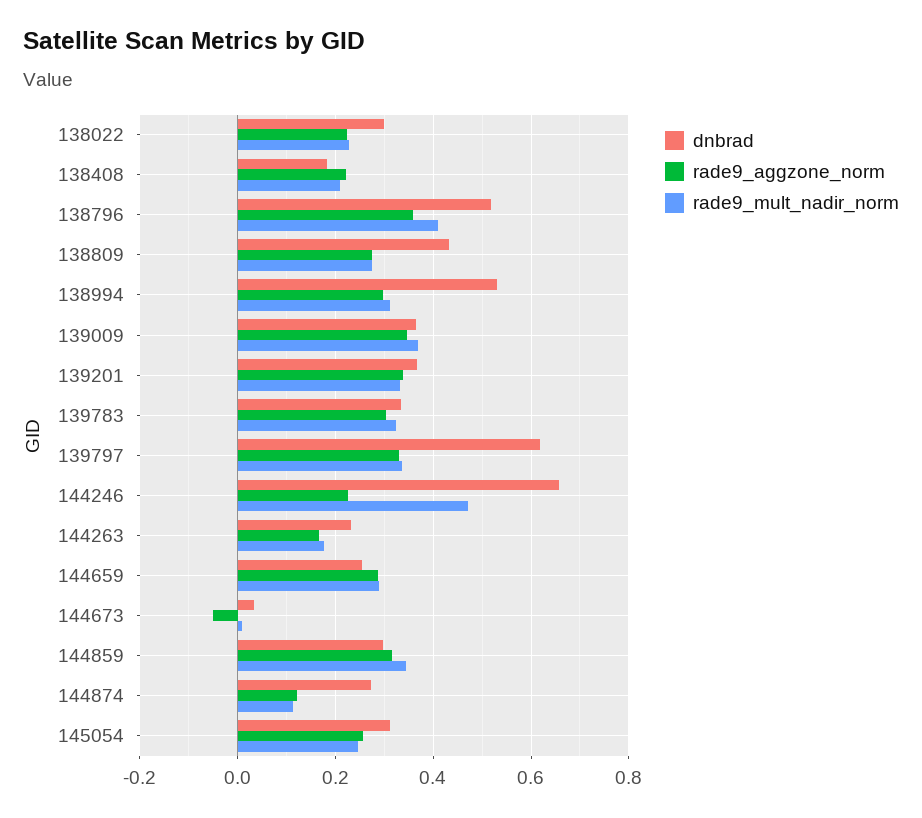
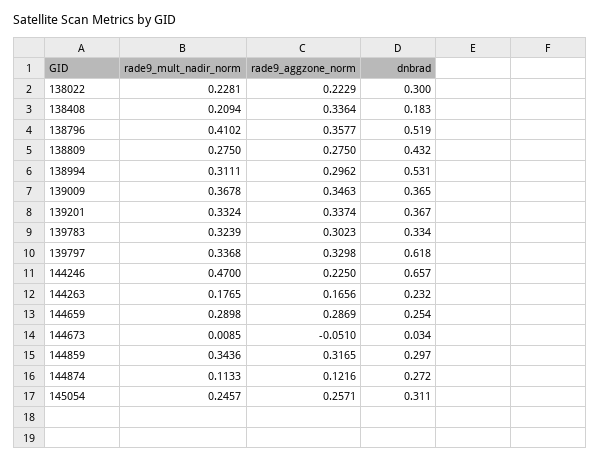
rade9_aggzone_norm, 138408: 0.22 -> 0.3364

